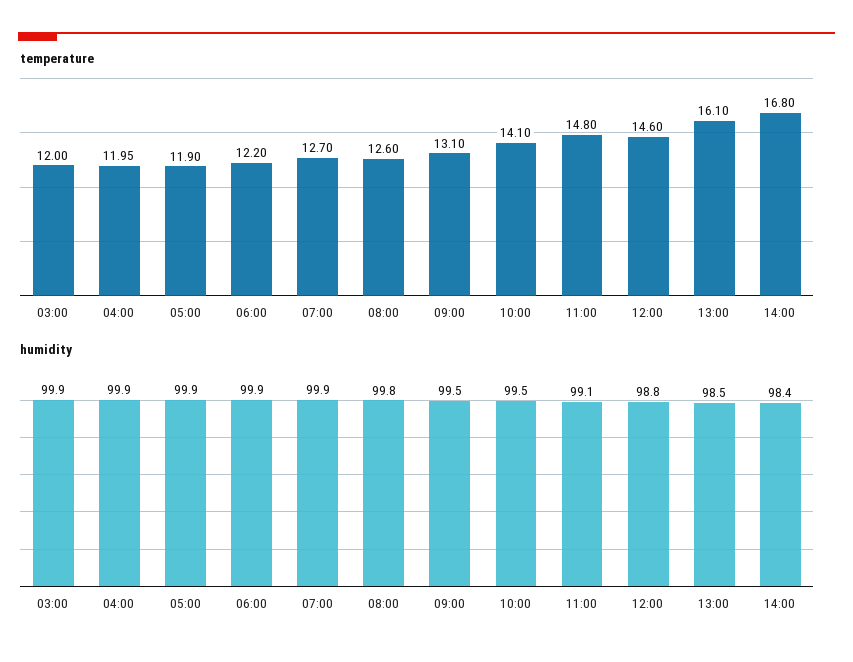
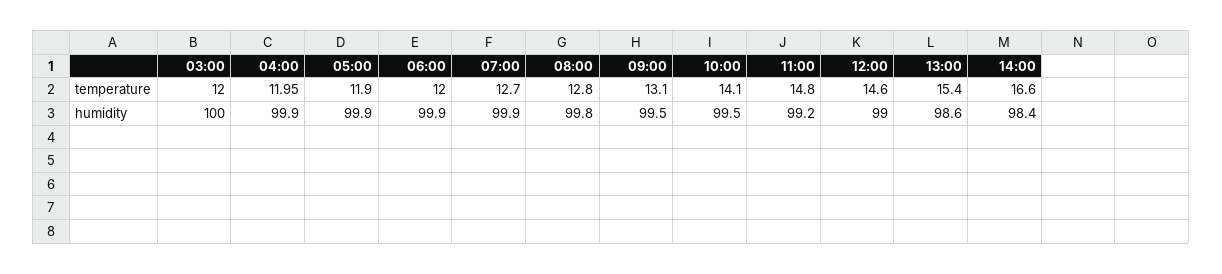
temperature, 06:00: 12.2 -> 12
temperature, 08:00: 12.6 -> 12.8
temperature, 13:00: 16.1 -> 15.4
temperature, 14:00: 16.8 -> 16.6
humidity, 03:00: 99.9 -> 100
humidity, 11:00: 99.1 -> 99.2
humidity, 12:00: 98.8 -> 99
humidity, 13:00: 98.5 -> 98.6

